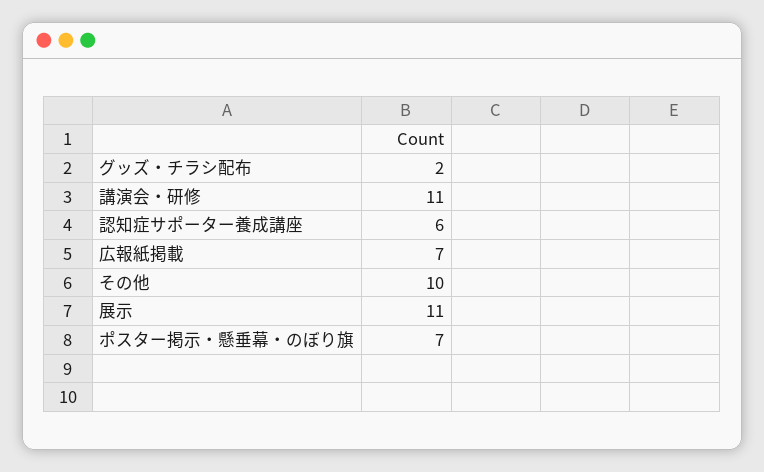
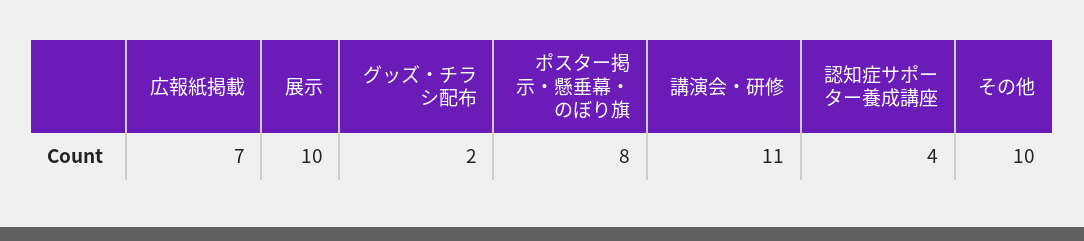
認知症サポーター養成講座: 6 -> 4
展示: 11 -> 10
ポスター掲示・懸垂幕・のぼり旗: 7 -> 8

